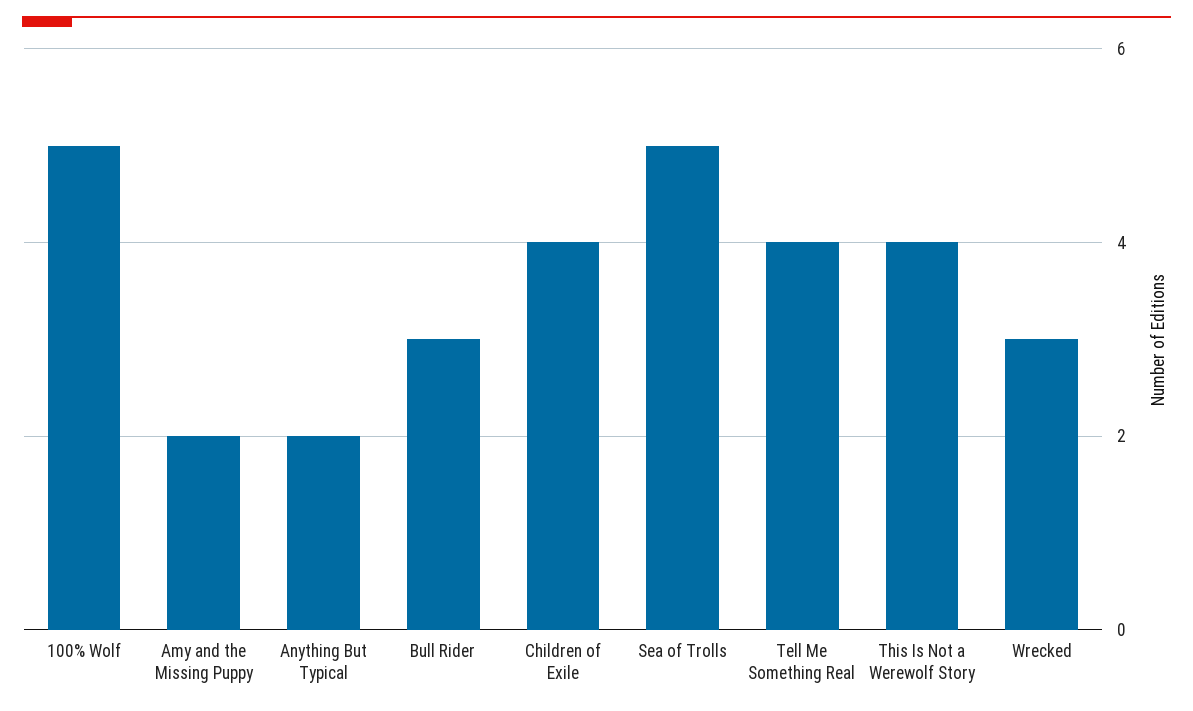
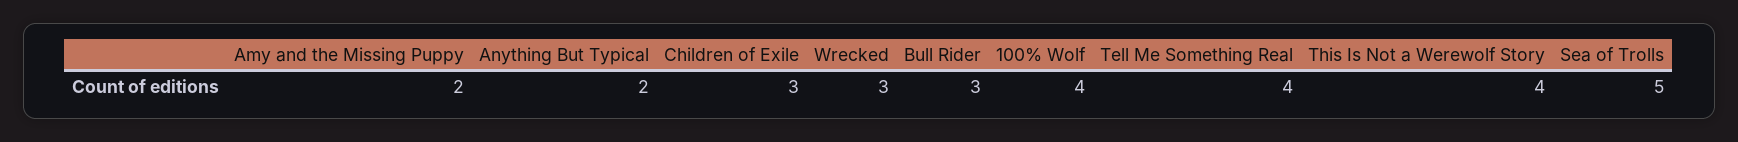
100% Wolf: 5 -> 4
Children of Exile: 4 -> 3

